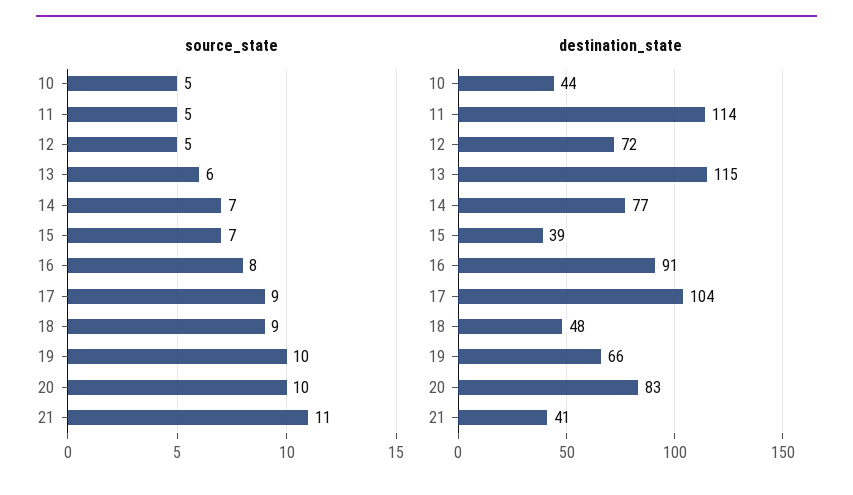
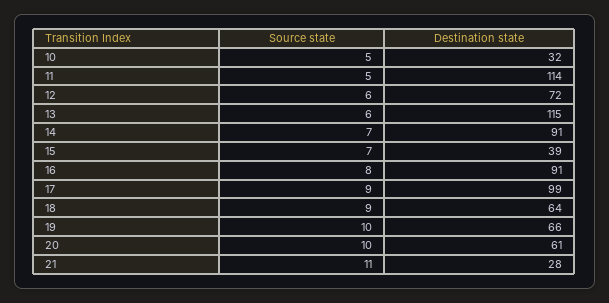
source_state, 12: 5 -> 6
destination_state, 10: 44 -> 32
destination_state, 14: 77 -> 91
destination_state, 17: 104 -> 99
destination_state, 18: 48 -> 64
destination_state, 20: 83 -> 61
destination_state, 21: 41 -> 28

